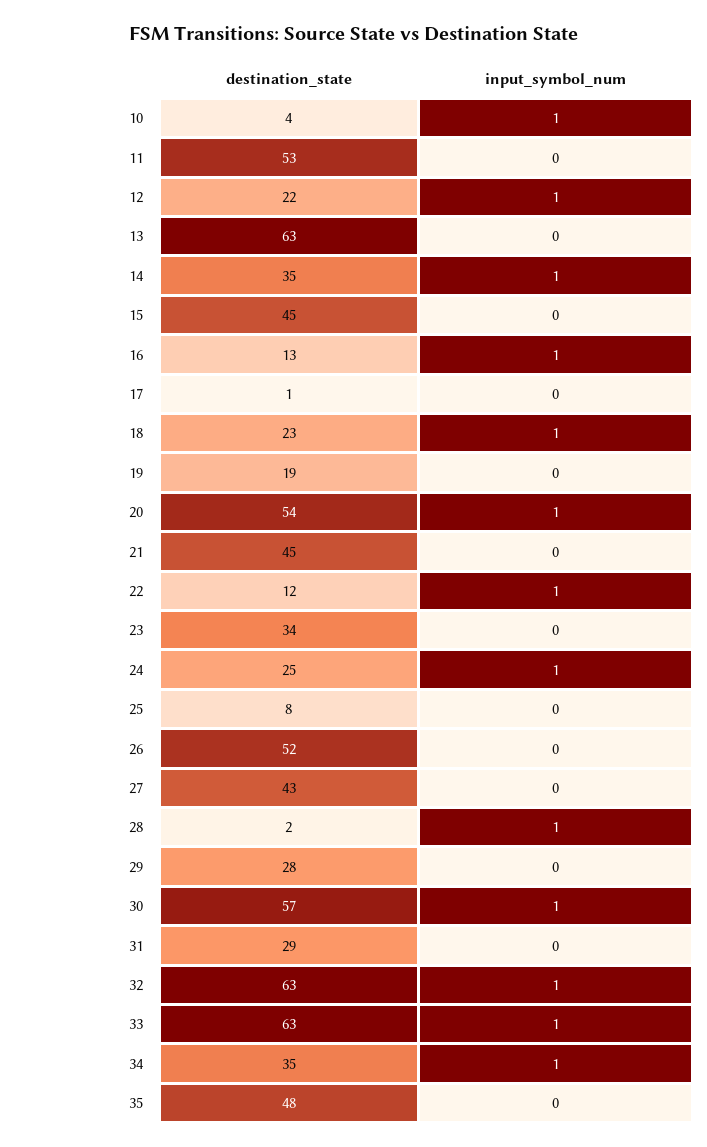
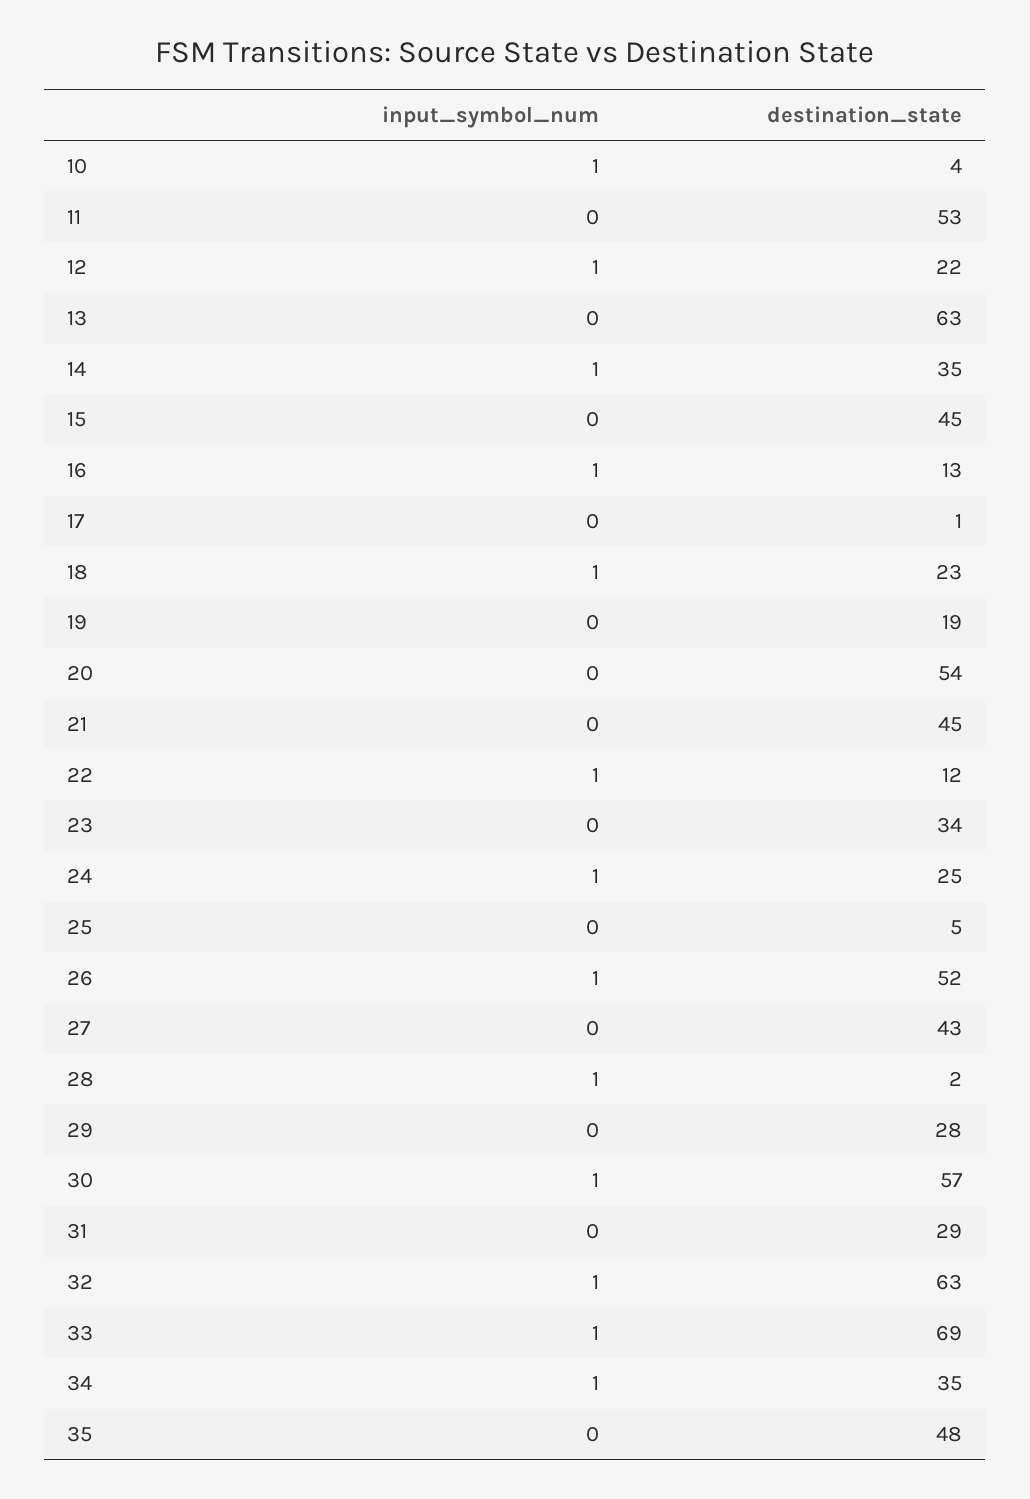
input_symbol_num, 20: 1 -> 0
destination_state, 25: 8 -> 5
input_symbol_num, 26: 0 -> 1
destination_state, 33: 63 -> 69

